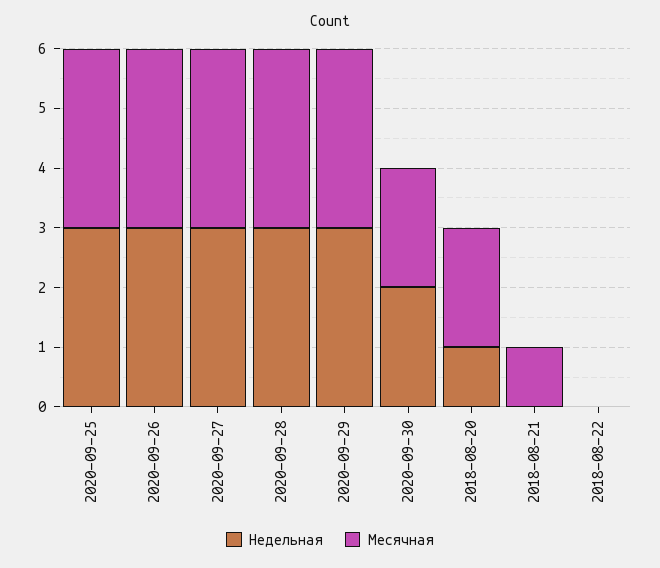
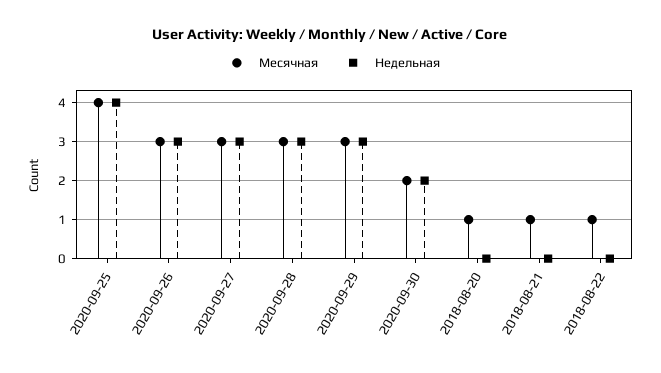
Недельная, 2020-09-25: 3 -> 4
Месячная, 2020-09-25: 3 -> 4
Недельная, 2018-08-20: 1 -> 0
Месячная, 2018-08-20: 2 -> 1
Месячная, 2018-08-22: 0 -> 1

